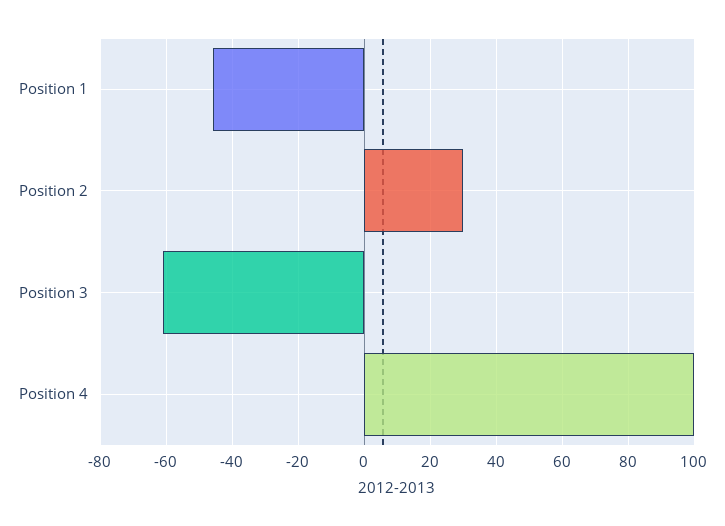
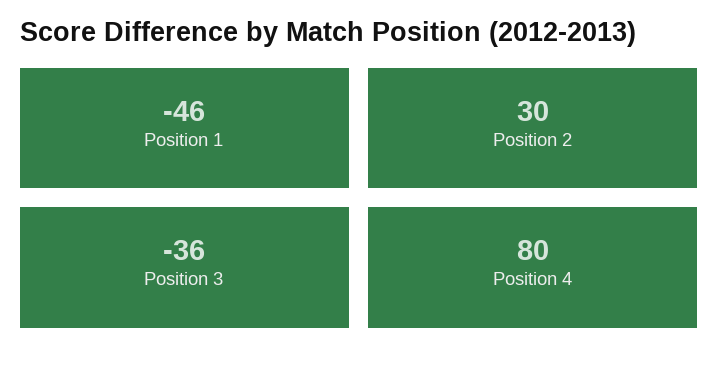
Position 3: -60 -> -36
Position 4: 100 -> 80

